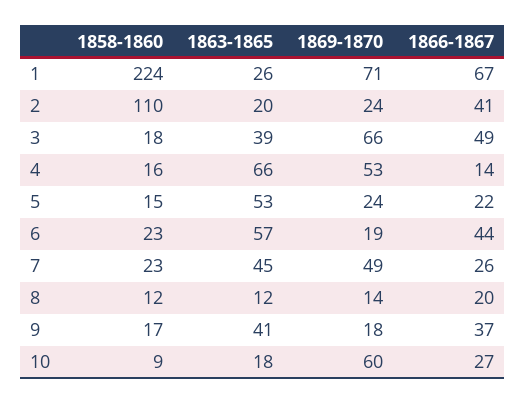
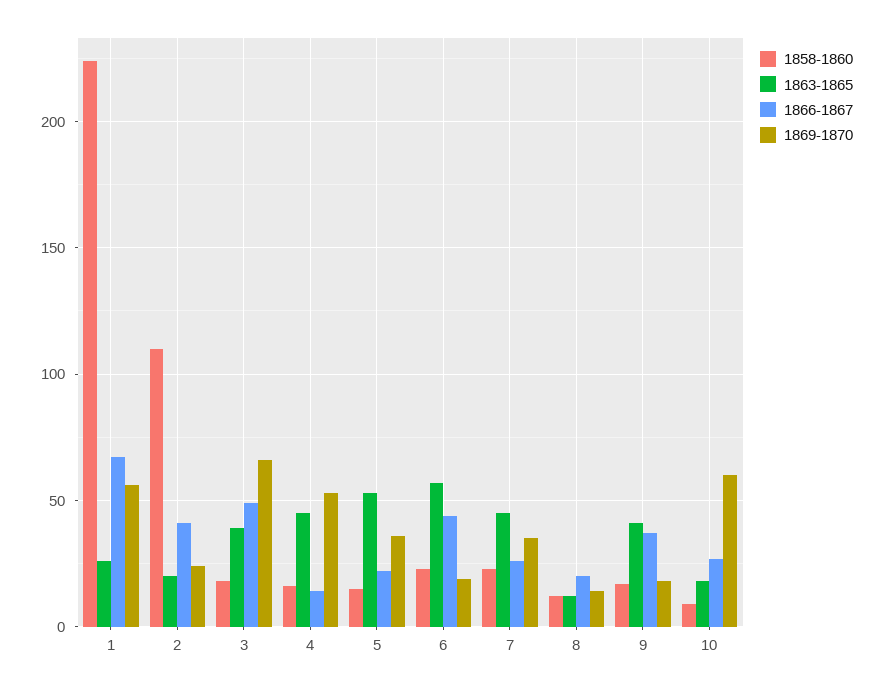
1869-1870, 1: 71 -> 55
1863-1865, 4: 66 -> 45
1869-1870, 5: 24 -> 35
1869-1870, 7: 49 -> 35

